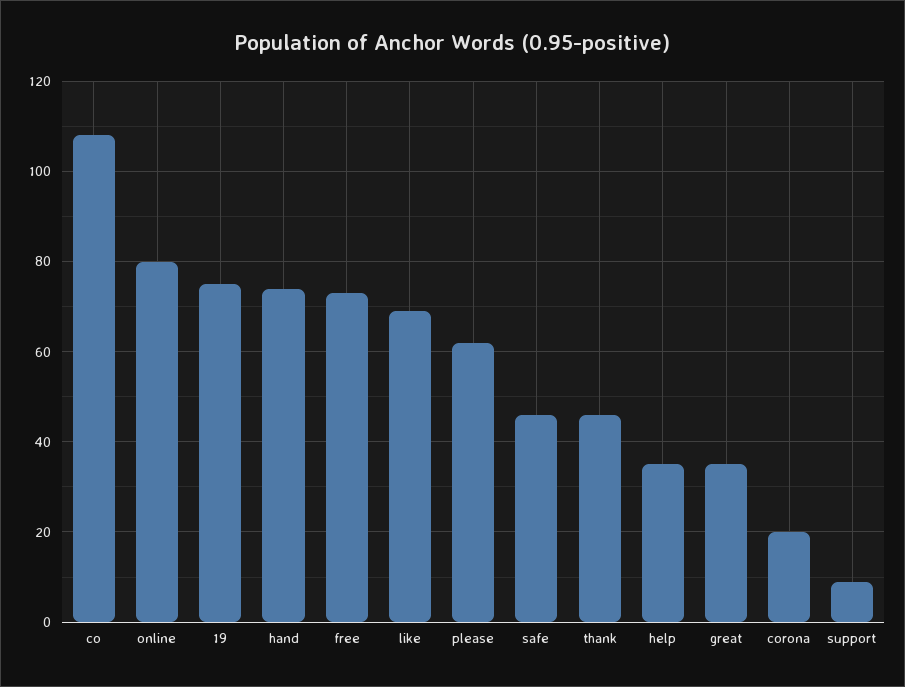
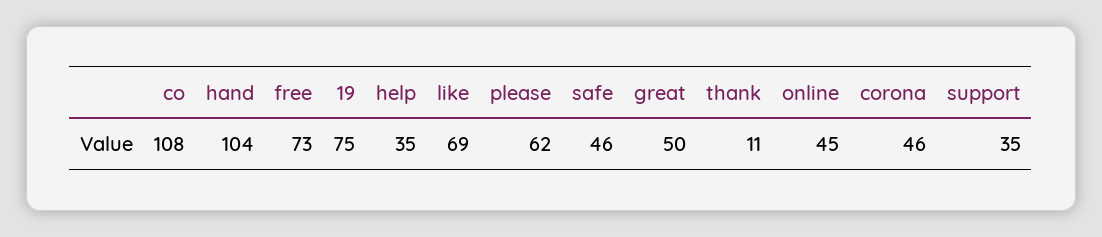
online: 80 -> 45
hand: 75 -> 104
thank: 45 -> 11
great: 35 -> 50
corona: 20 -> 46
support: 10 -> 35

